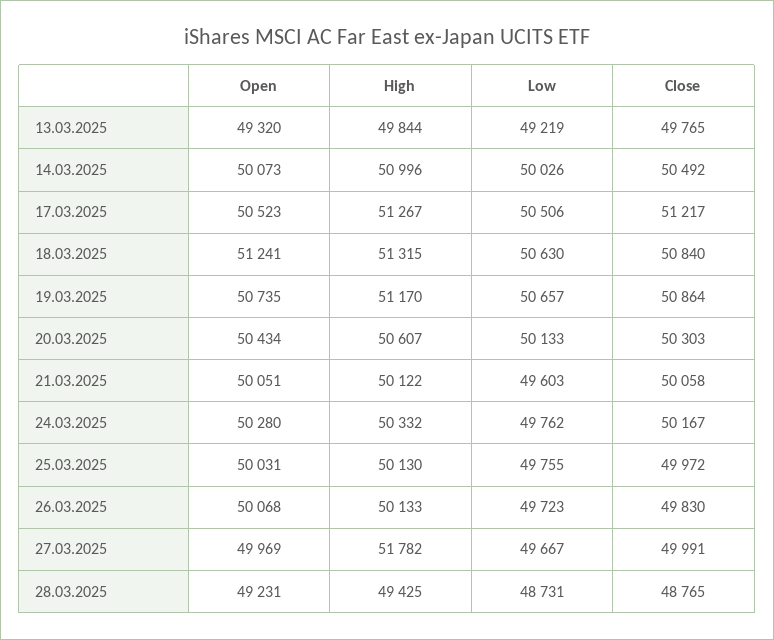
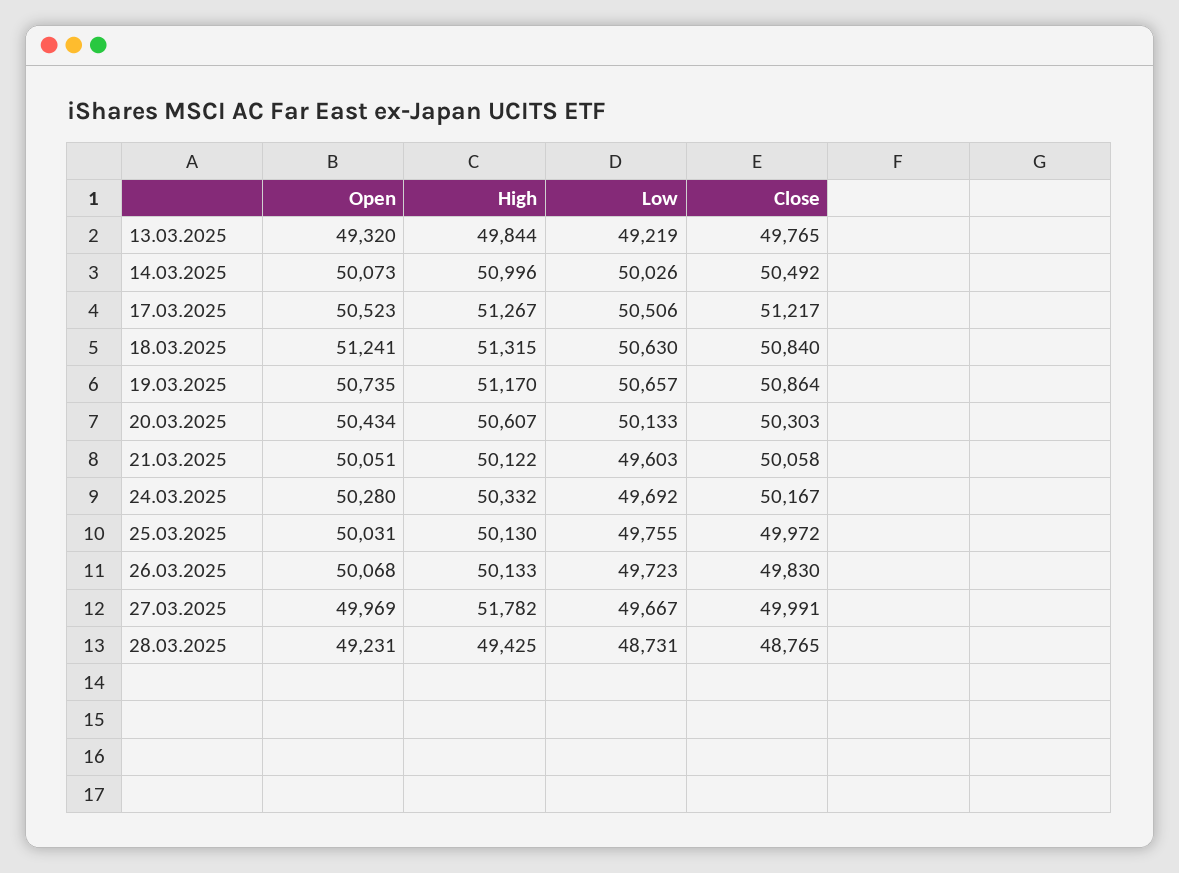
Low, 24.03.2025: 49762 -> 49692

